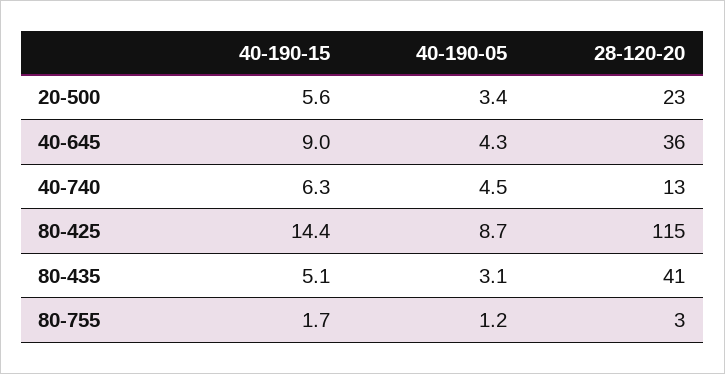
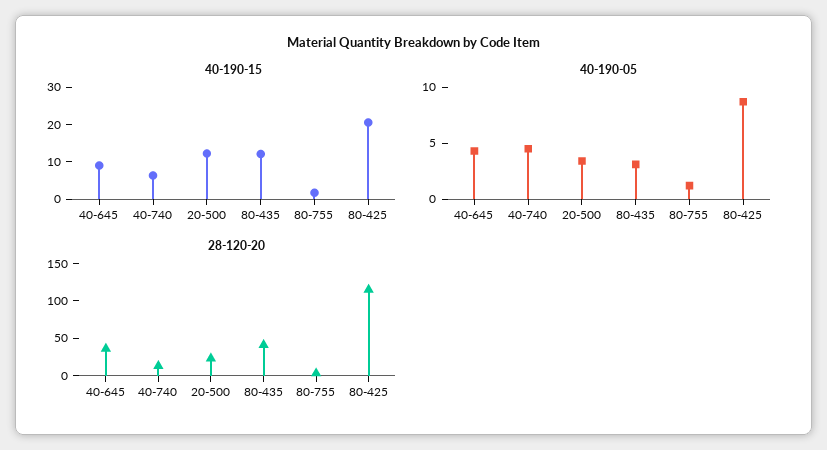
40-190-15, 20-500: 5.6 -> 12.5
40-190-15, 80-425: 14.4 -> 20
40-190-15, 80-435: 5.1 -> 12.5

